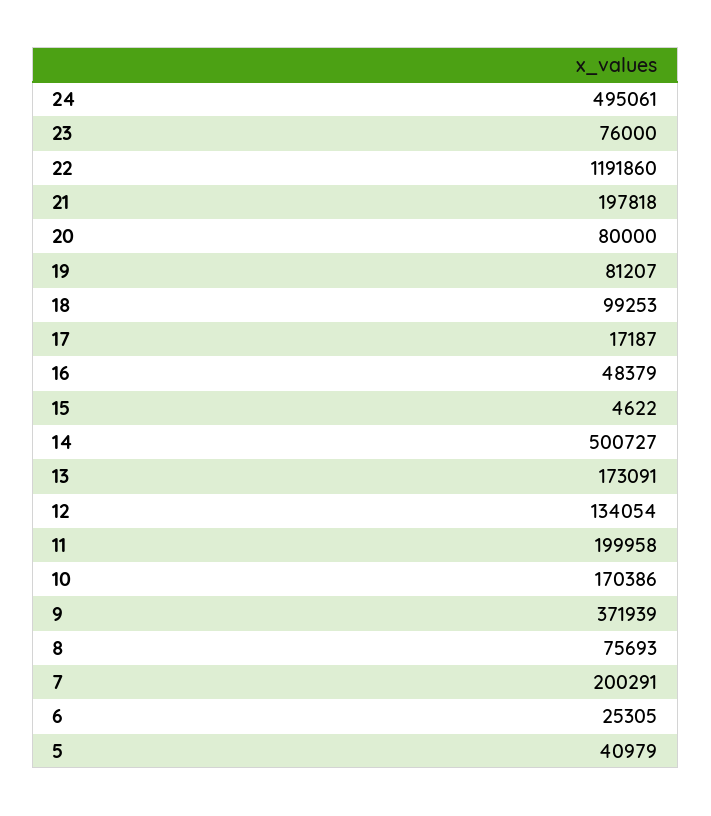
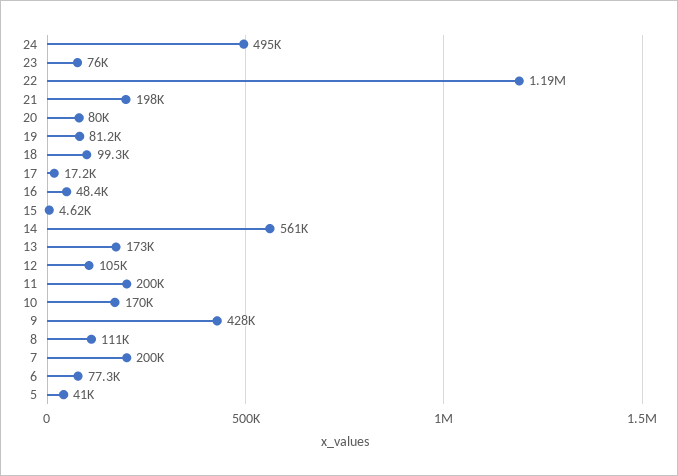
14: 500727 -> 561000
12: 134054 -> 105000
9: 371939 -> 428000
8: 75693 -> 111000
6: 25305 -> 77300

